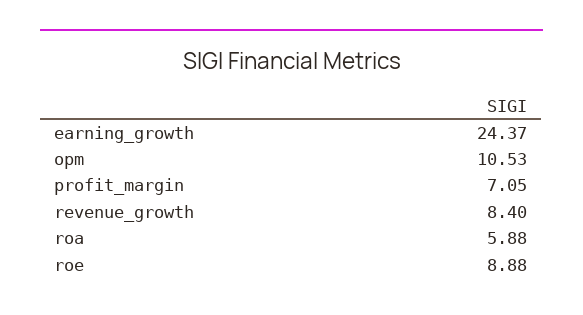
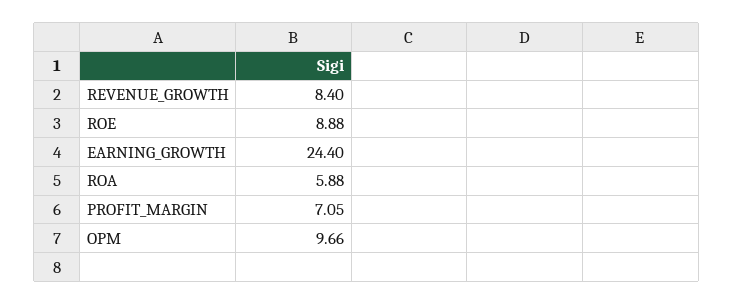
earning_growth: 24.37 -> 24.4
opm: 10.53 -> 9.66

